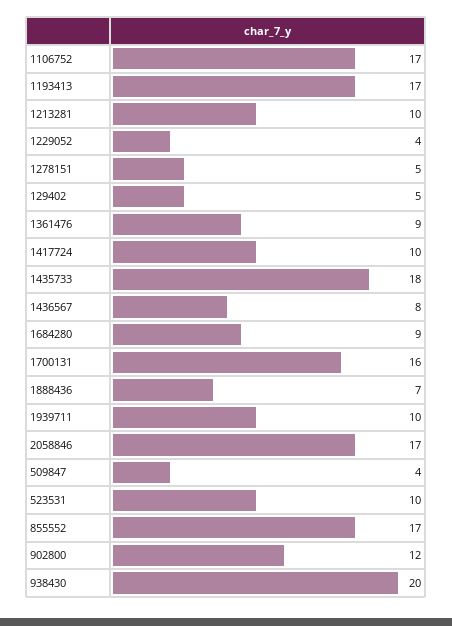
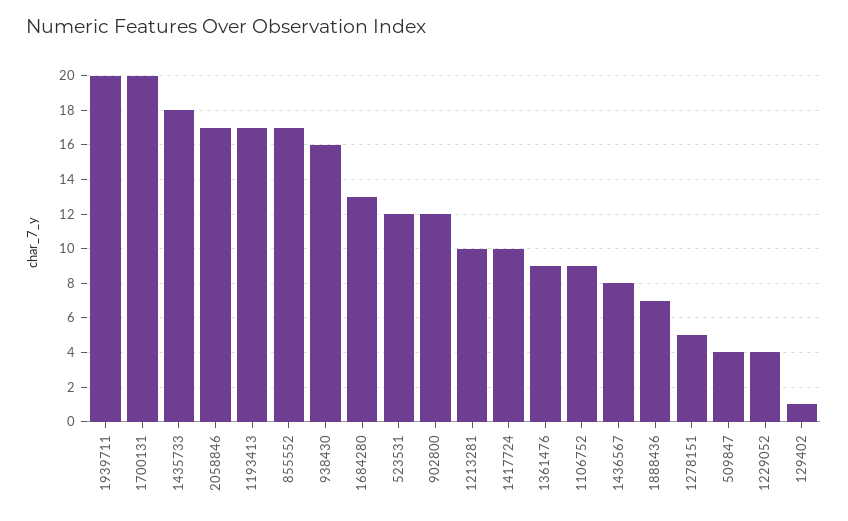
1106752: 17 -> 9
129402: 5 -> 1
1684280: 9 -> 13
1700131: 16 -> 20
1939711: 10 -> 20
523531: 10 -> 12
938430: 20 -> 16

